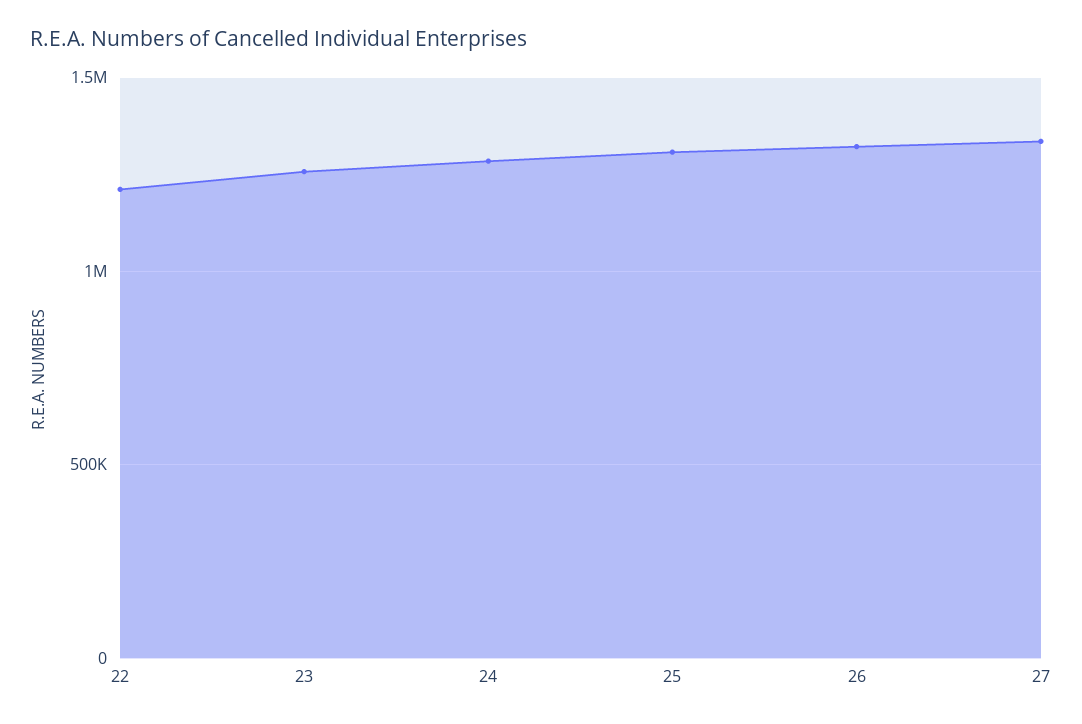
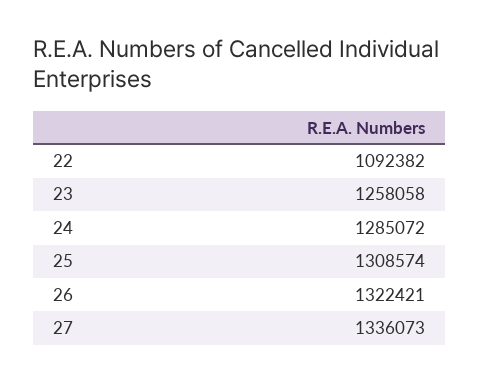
22: 1200000 -> 1092382

